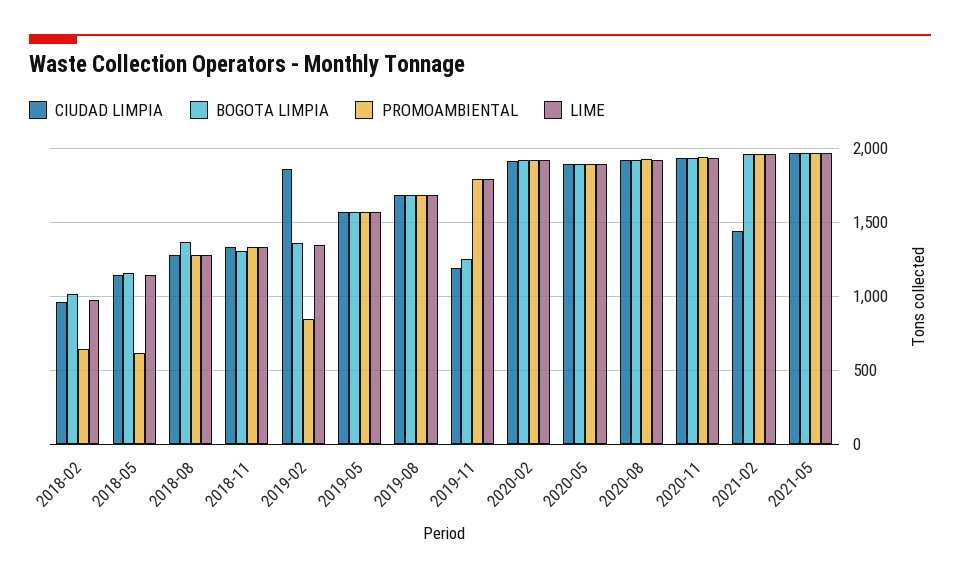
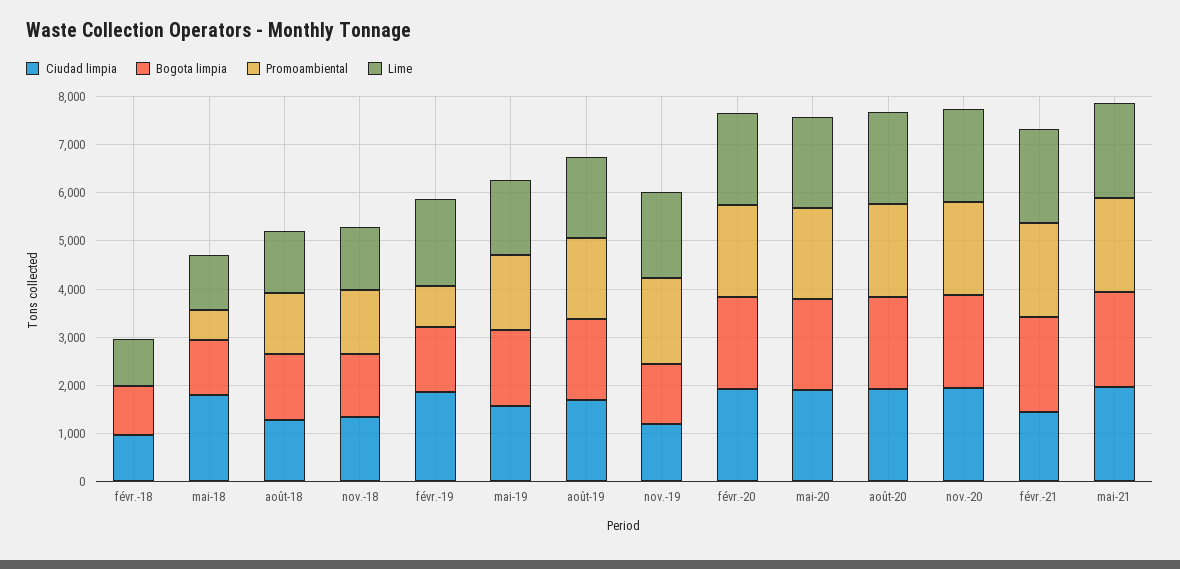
PROMOAMBIENTAL, 2018-02: 650 -> 0
CIUDAD LIMPIA, 2018-05: 1150 -> 1800
LIME, 2019-02: 1350 -> 1800

